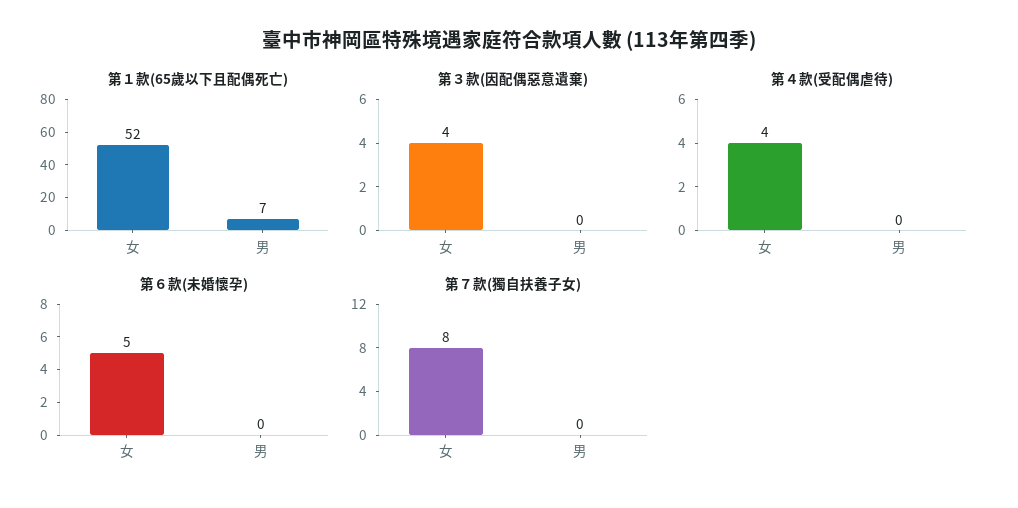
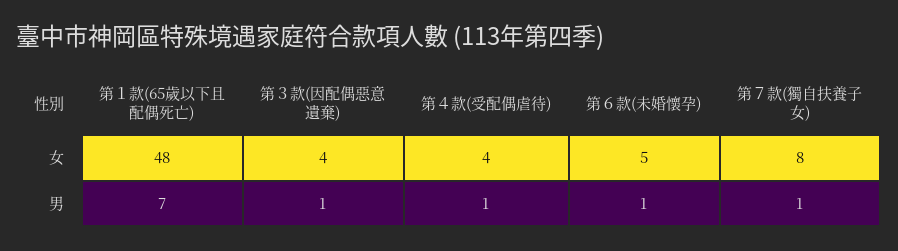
第１款(65歲以下且配偶死亡), 女: 52 -> 48
第３款(因配偶惡意遺棄), 男: 0 -> 1
第４款(受配偶虐待), 男: 0 -> 1
第６款(未婚懷孕), 男: 0 -> 1
第７款(獨自扶養子女), 男: 0 -> 1

